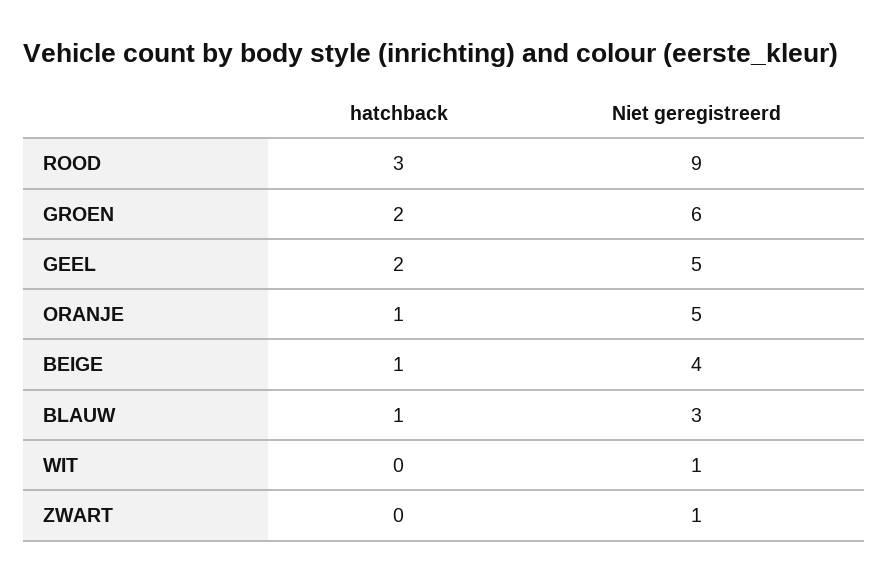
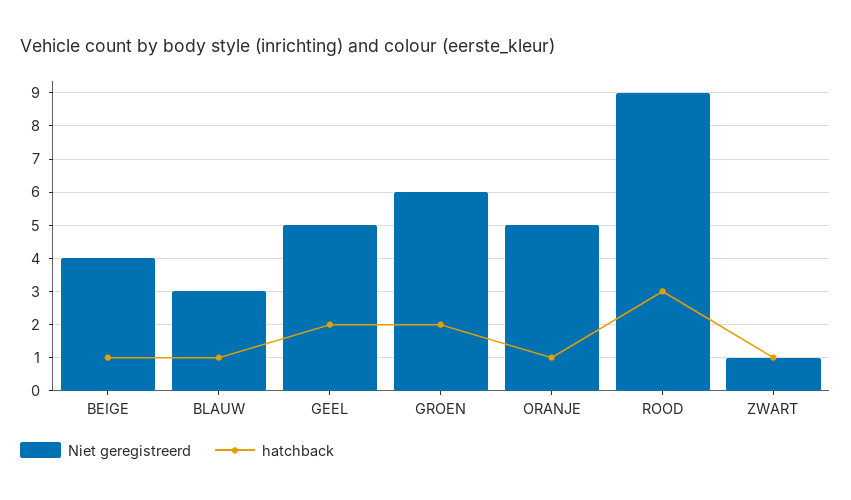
hatchback, WIT: 0 -> none
Niet geregistreerd, WIT: 1 -> none
hatchback, ZWART: 0 -> 1

